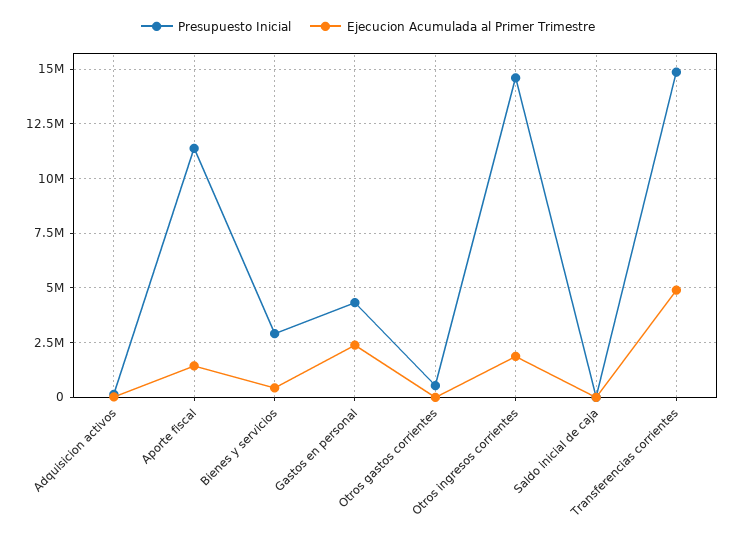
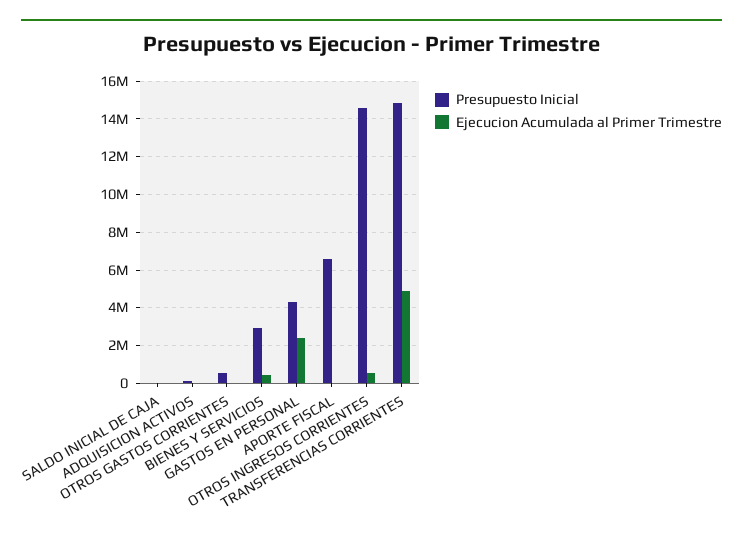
Presupuesto Inicial, Aporte fiscal: 11500000 -> 6500000
Ejecucion Acumulada al Primer Trimestre, Aporte fiscal: 1500000 -> 0
Ejecucion Acumulada al Primer Trimestre, Otros ingresos corrientes: 2000000 -> 500000

